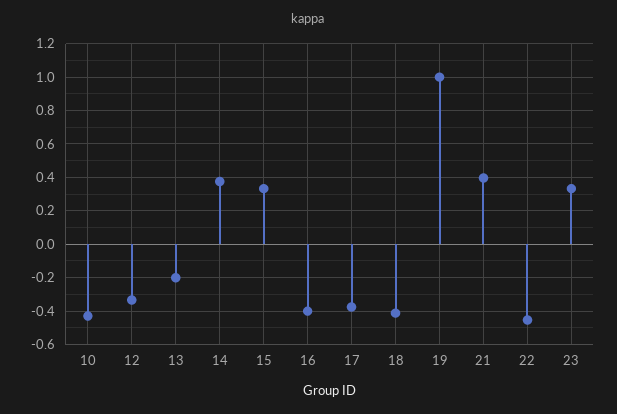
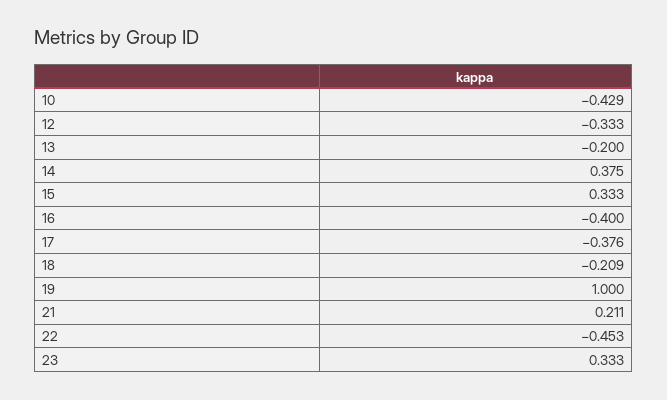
18: -0.4 -> -0.209
21: 0.4 -> 0.211

